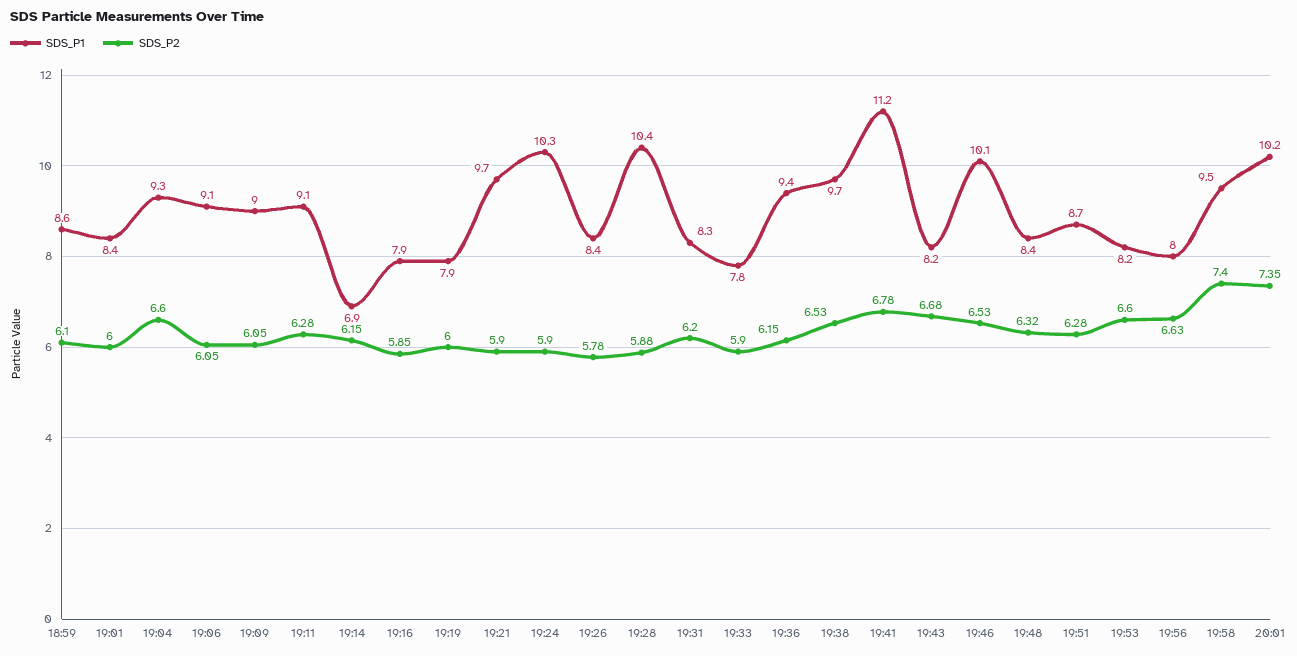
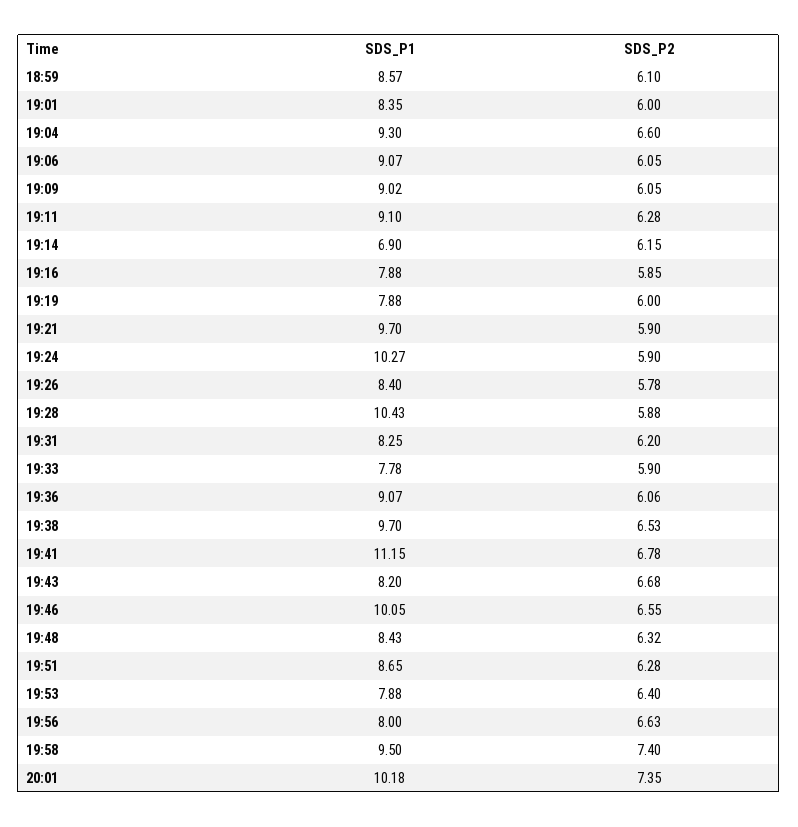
SDS_P1, 19:36: 9.4 -> 9.07
SDS_P2, 19:36: 6.15 -> 6.06
SDS_P2, 19:46: 6.53 -> 6.55
SDS_P1, 19:53: 8.2 -> 7.88
SDS_P2, 19:53: 6.6 -> 6.4

